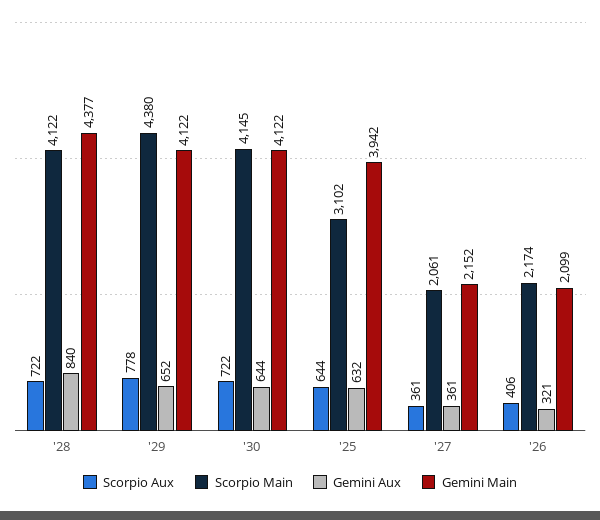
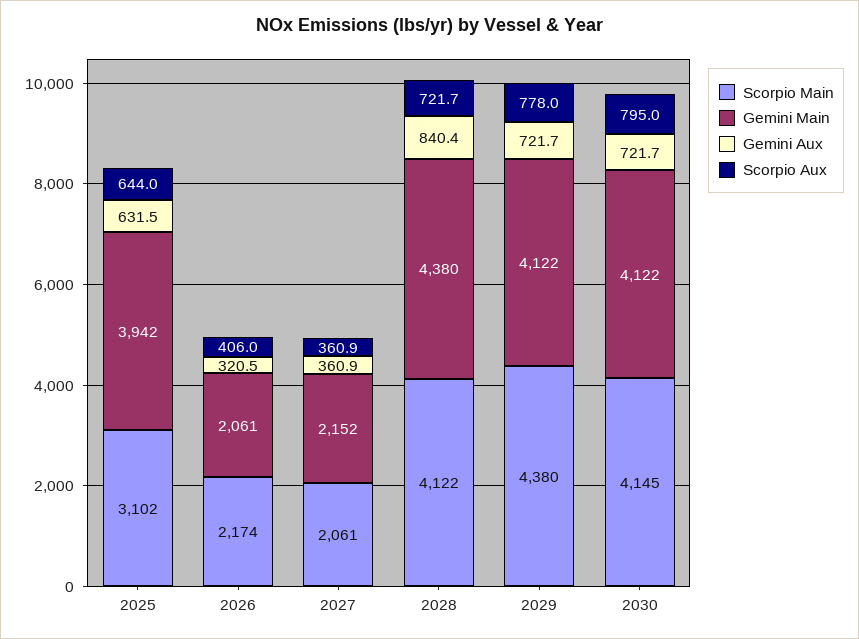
Gemini Main, '28: 4377 -> 4380
Gemini Aux, '29: 652 -> 721.7
Scorpio Aux, '30: 722 -> 795
Gemini Aux, '30: 644 -> 721.7
Gemini Main, '26: 2099 -> 2061

